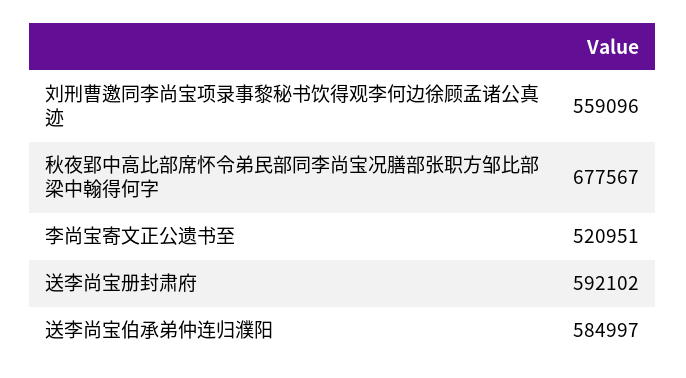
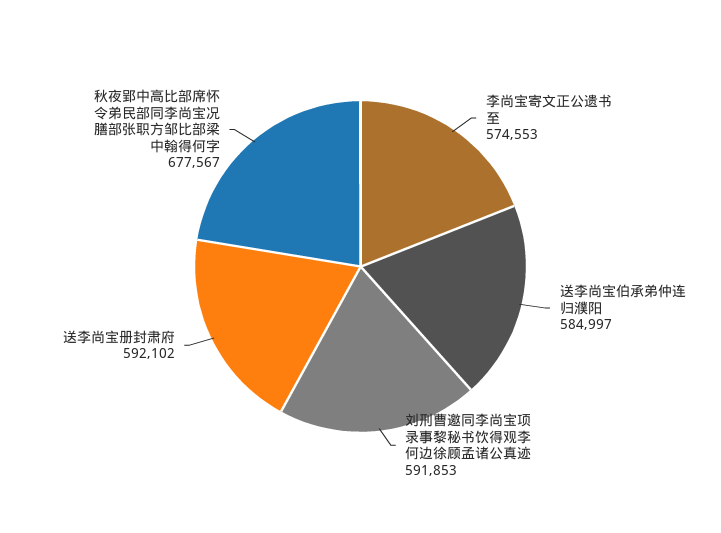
刘刑曹邀同李尚宝项录事黎秘书饮得观李何边徐顾孟诸公真迹: 559096 -> 591853
李尚宝寄文正公遗书至: 520951 -> 574553

